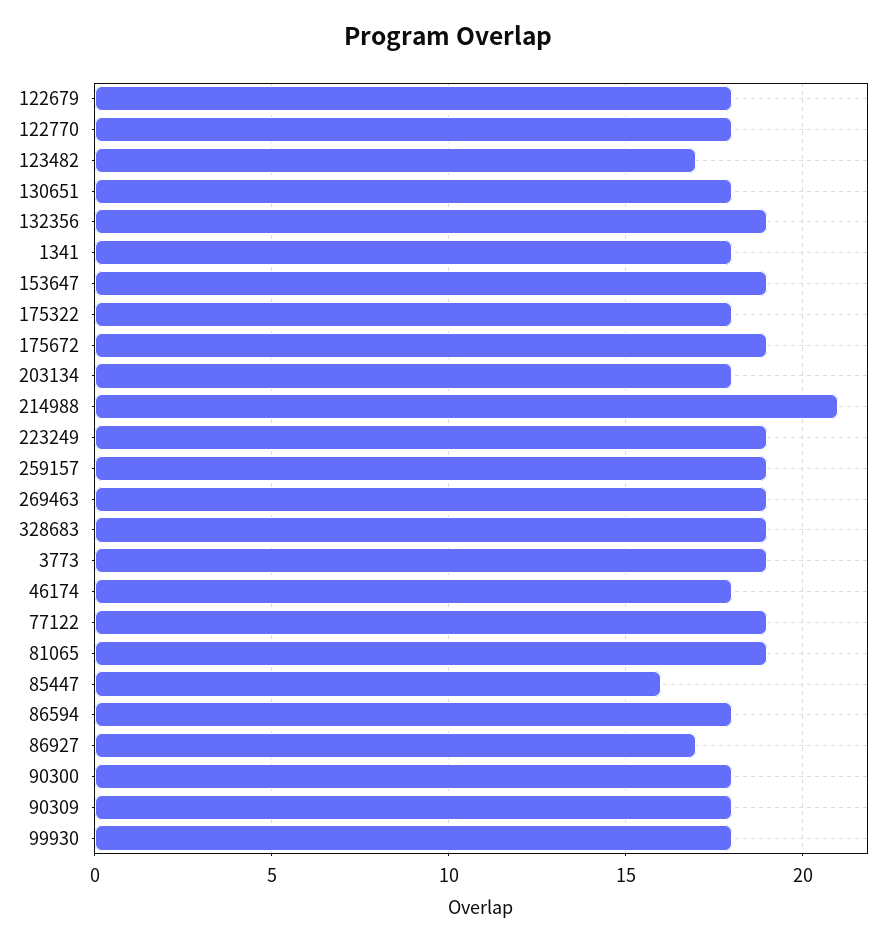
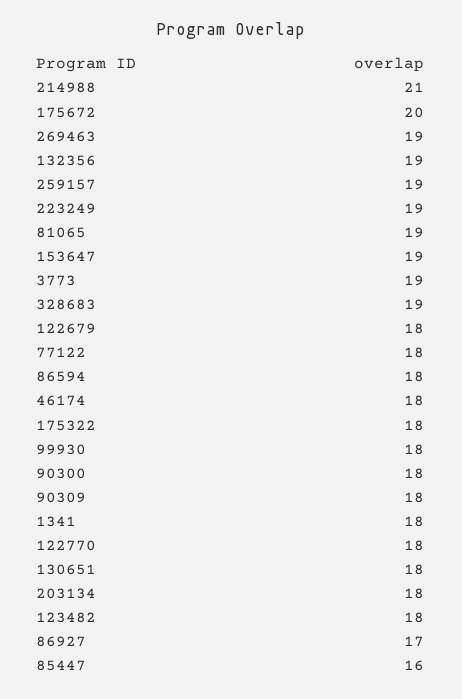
123482: 17 -> 18
175672: 19 -> 20
77122: 19 -> 18

